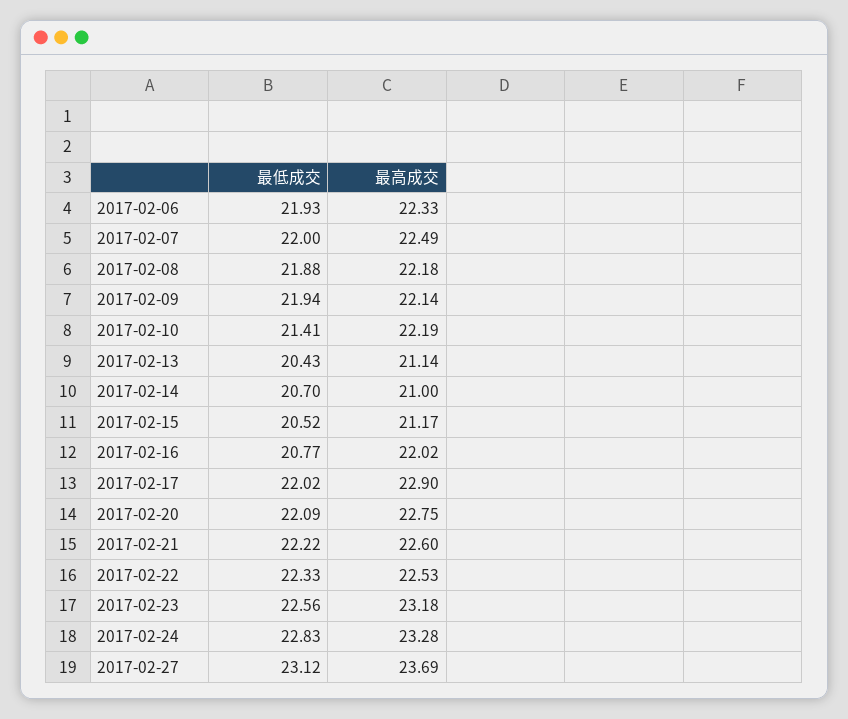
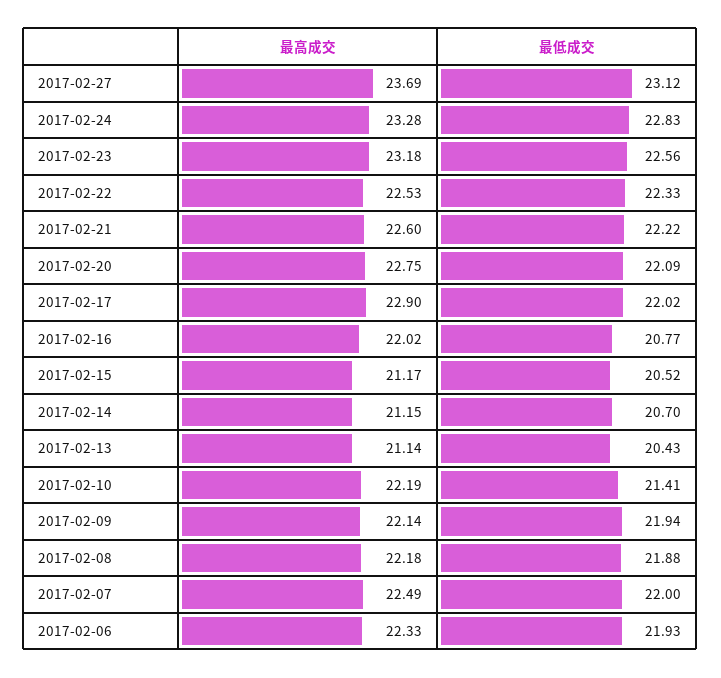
最高成交, 2017-02-14: 21 -> 21.15

